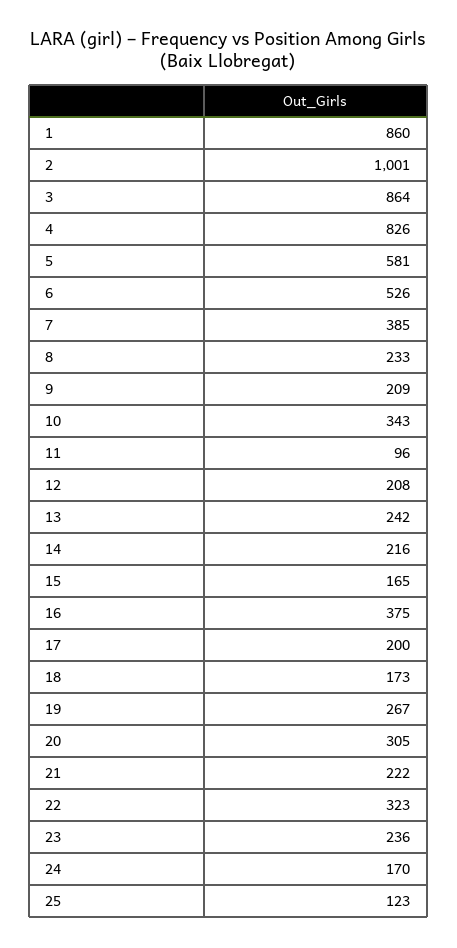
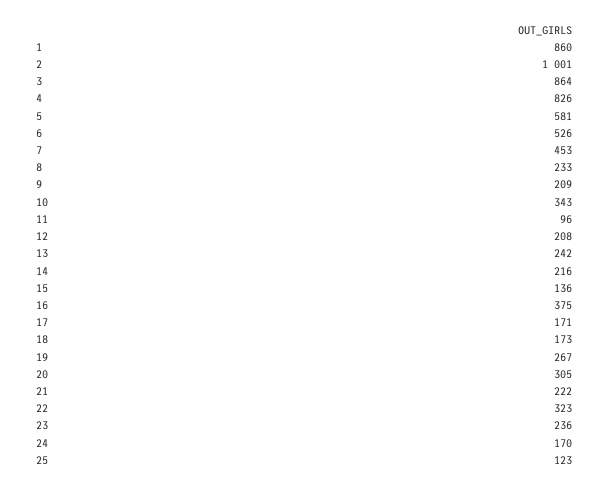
7: 385 -> 453
15: 165 -> 136
17: 200 -> 171

